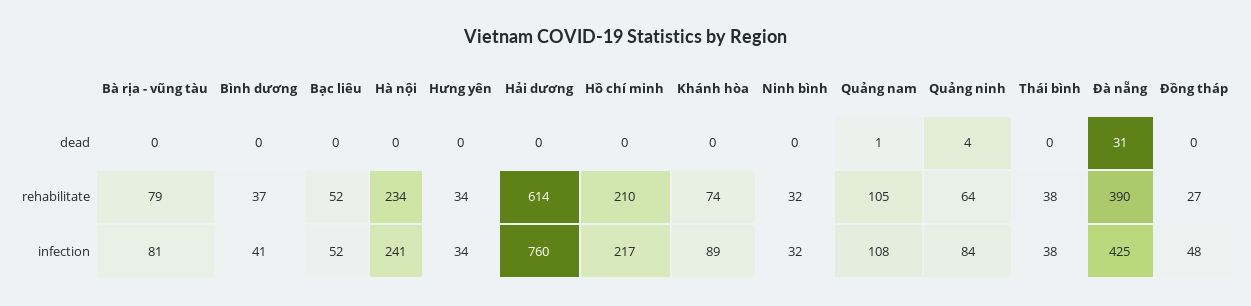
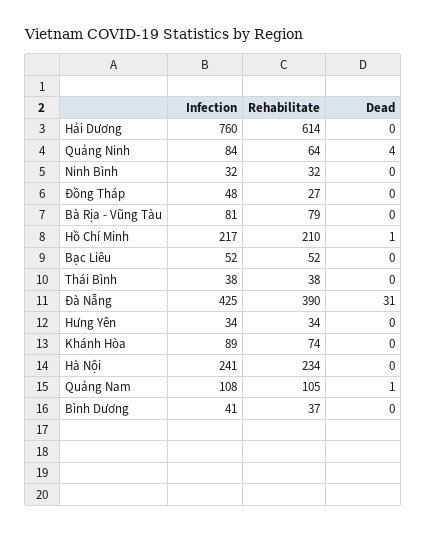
Hồ chí minh, dead: 0 -> 1

